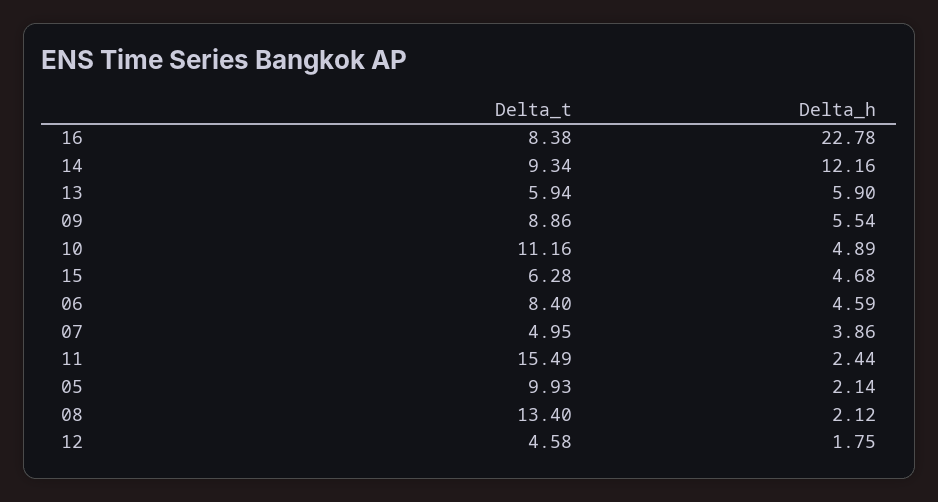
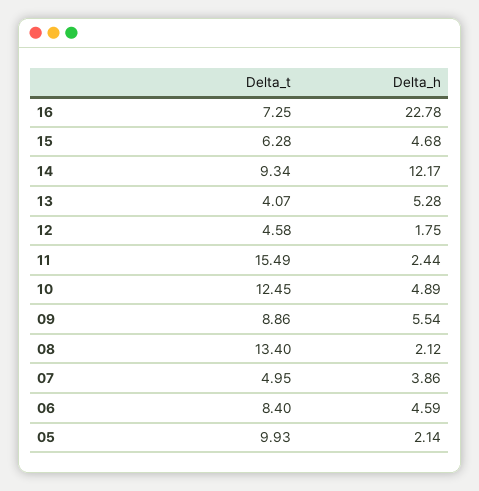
Delta_t, 16: 8.38 -> 7.25
Delta_h, 14: 12.16 -> 12.17
Delta_t, 13: 5.94 -> 4.07
Delta_h, 13: 5.9 -> 5.28
Delta_t, 10: 11.16 -> 12.45

